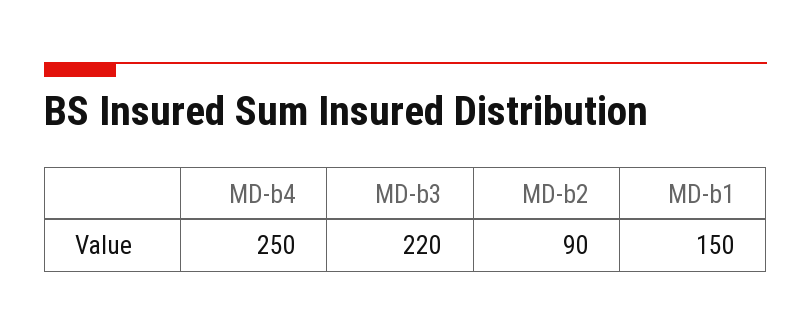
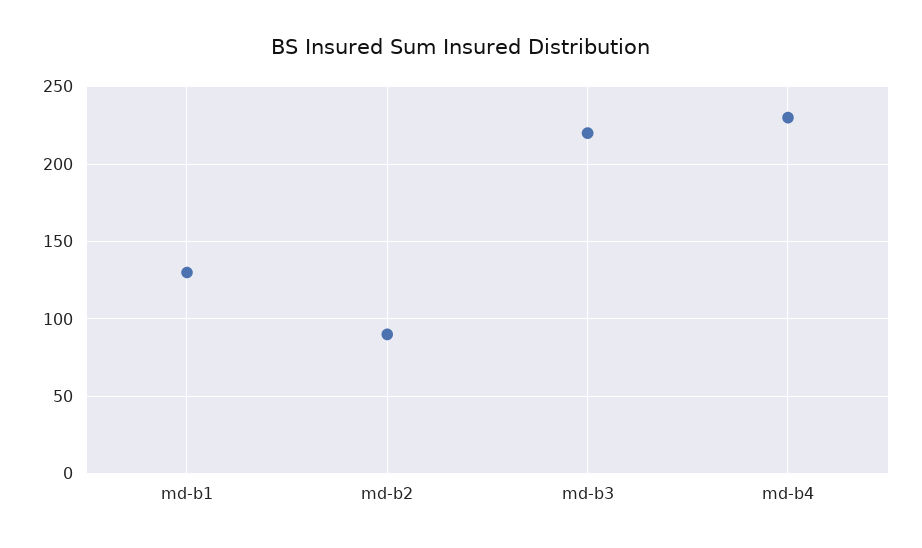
MD-b4: 250 -> 230
MD-b1: 150 -> 130

